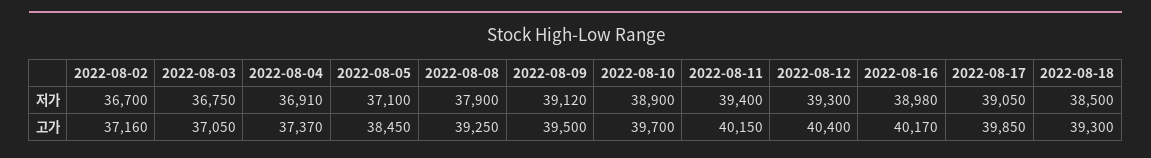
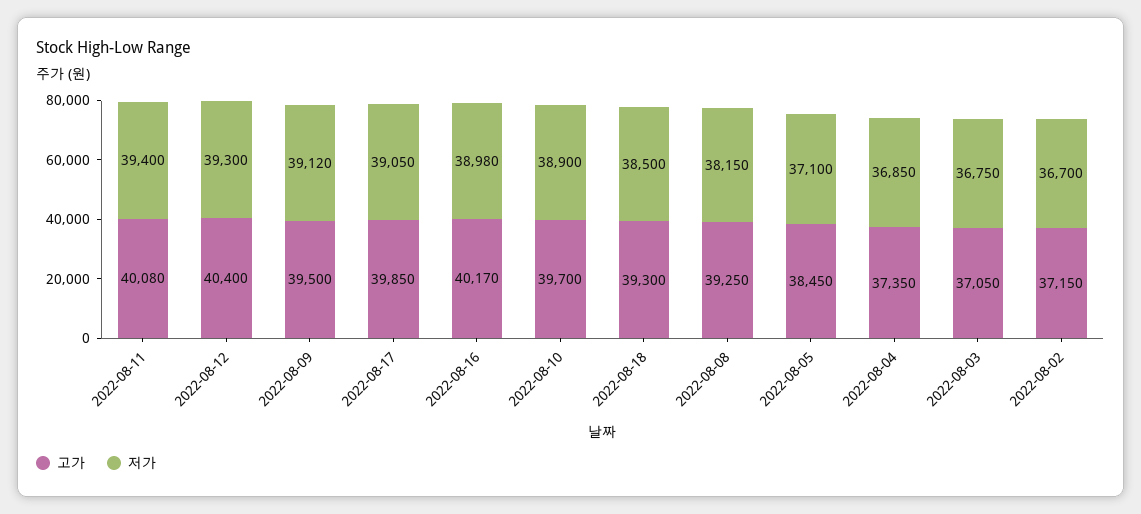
저가, 2022-08-04: 36910 -> 36850
저가, 2022-08-08: 37900 -> 38150
고가, 2022-08-02: 37160 -> 37150
고가, 2022-08-04: 37370 -> 37350
고가, 2022-08-11: 40150 -> 40080

